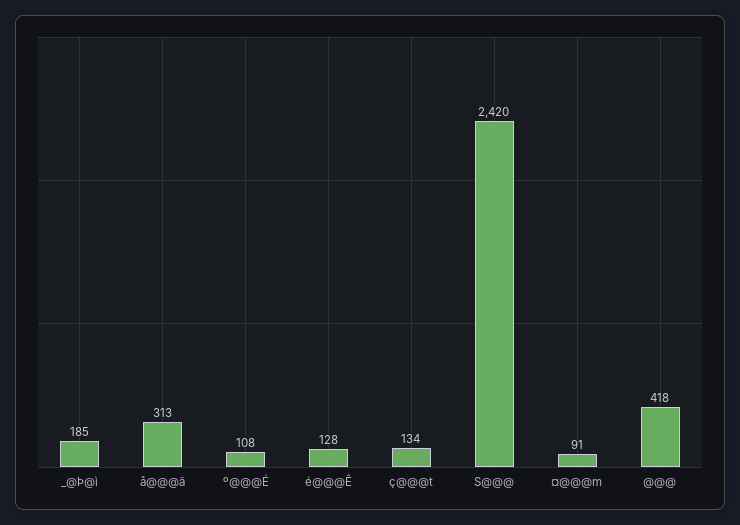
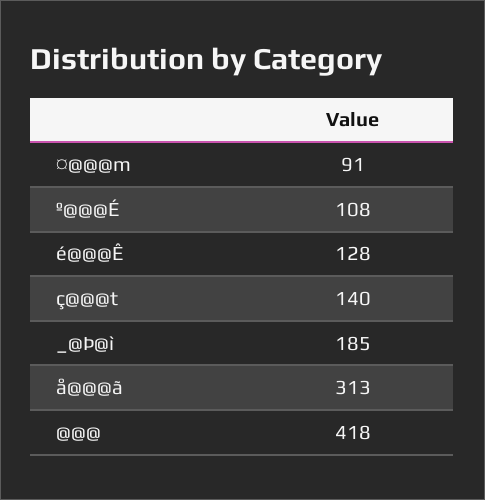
ç@@@t: 134 -> 140
S@@@: 2420 -> none

